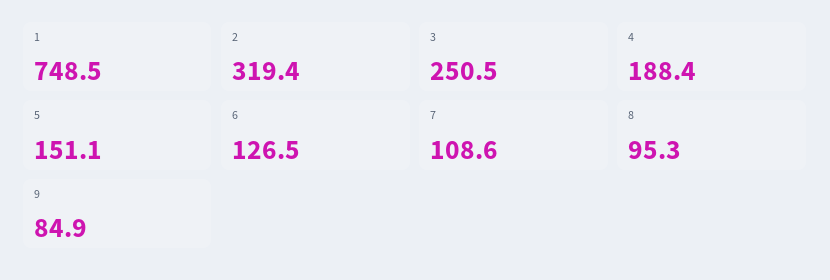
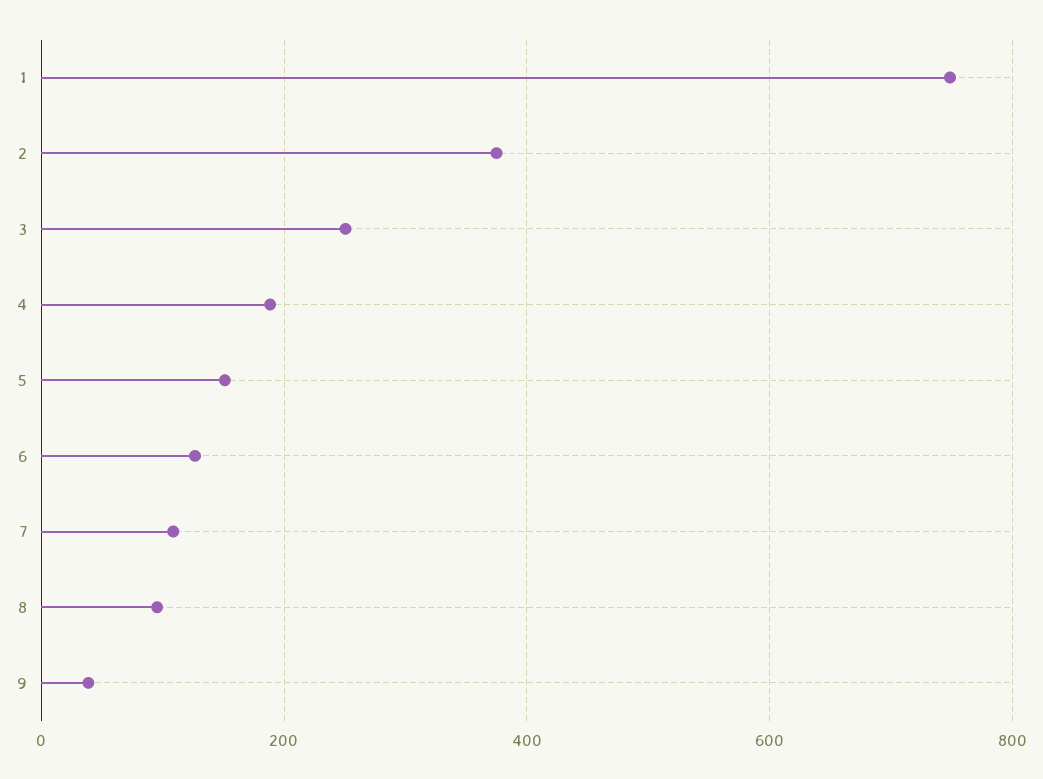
2: 319.4 -> 380
9: 84.9 -> 40

